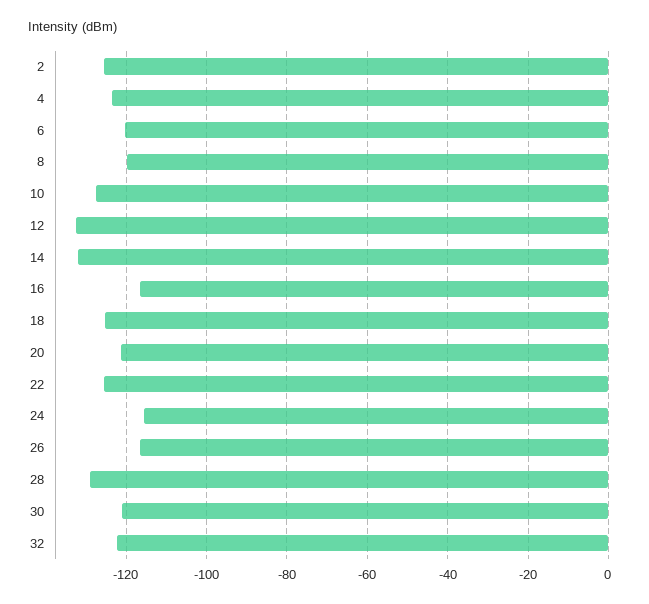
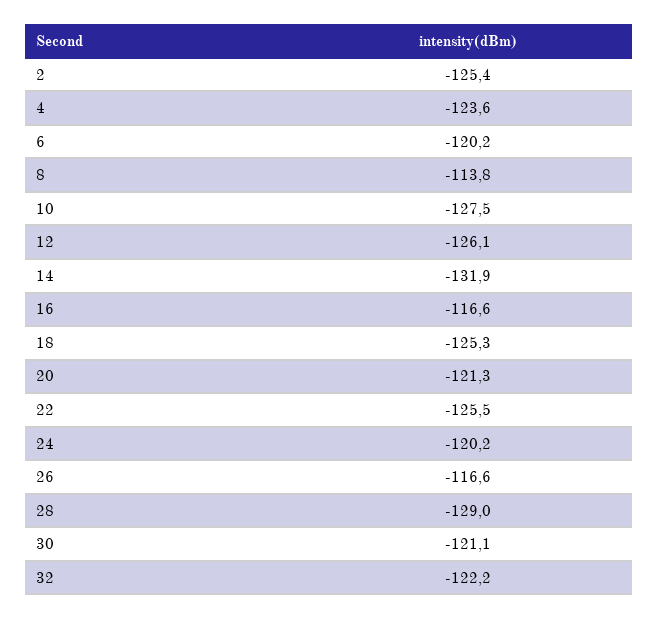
8: -120 -> -113.8
12: -132 -> -126.1
24: -116 -> -120.2

